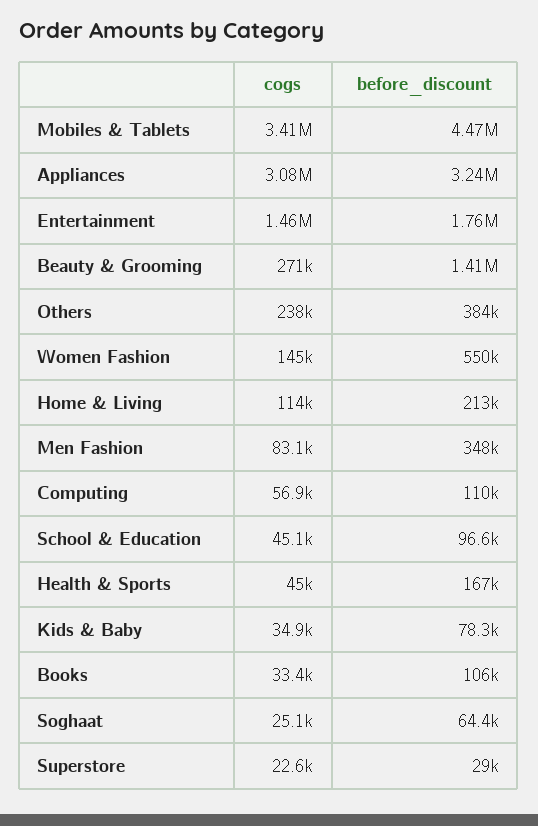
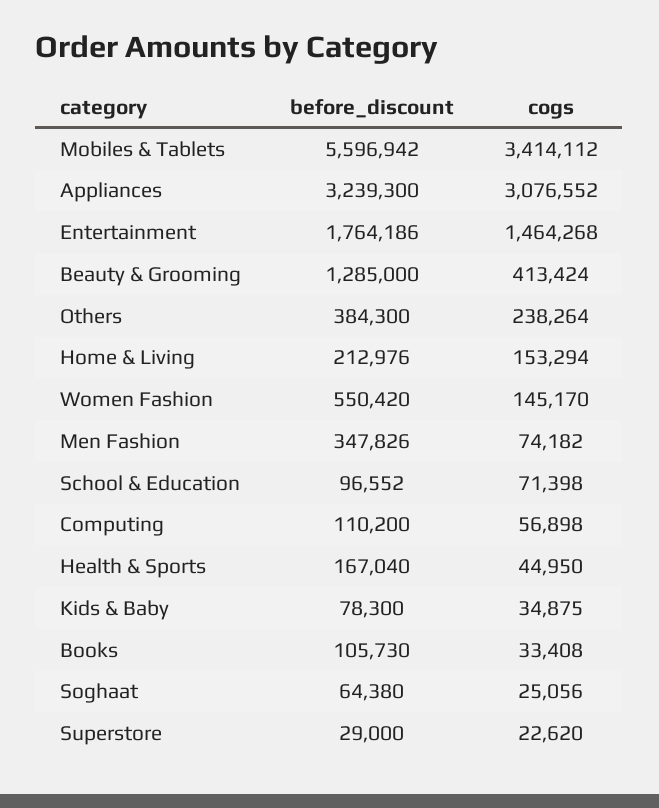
before_discount, Mobiles & Tablets: 4470000 -> 5596942
cogs, Beauty & Grooming: 271000 -> 413424
before_discount, Beauty & Grooming: 1410000 -> 1285000
cogs, Home & Living: 114000 -> 153294
cogs, Men Fashion: 83100 -> 74182
cogs, School & Education: 45100 -> 71398

